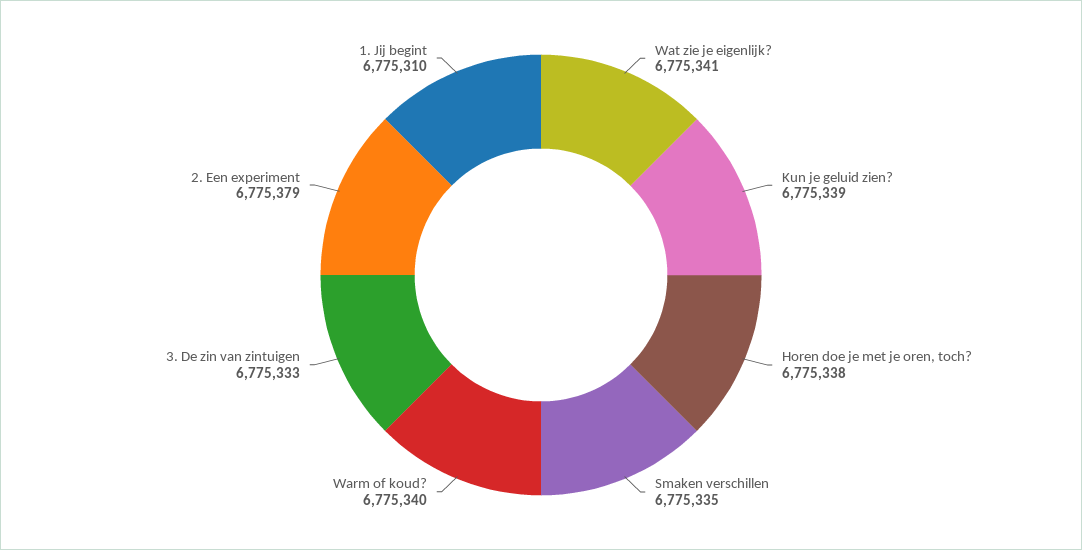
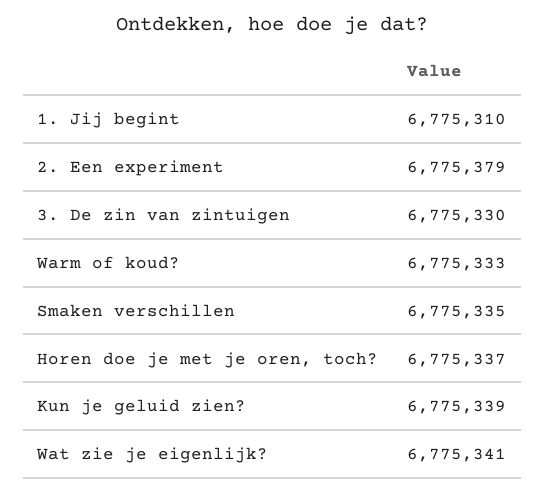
Horen doe je met je oren, toch?: 6775338 -> 6775337
Warm of koud?: 6775340 -> 6775333
3. De zin van zintuigen: 6775333 -> 6775330

